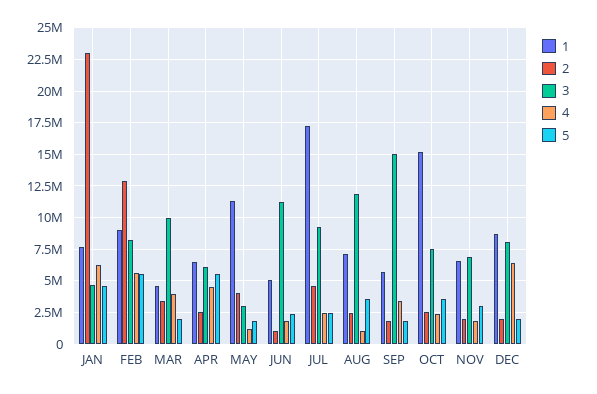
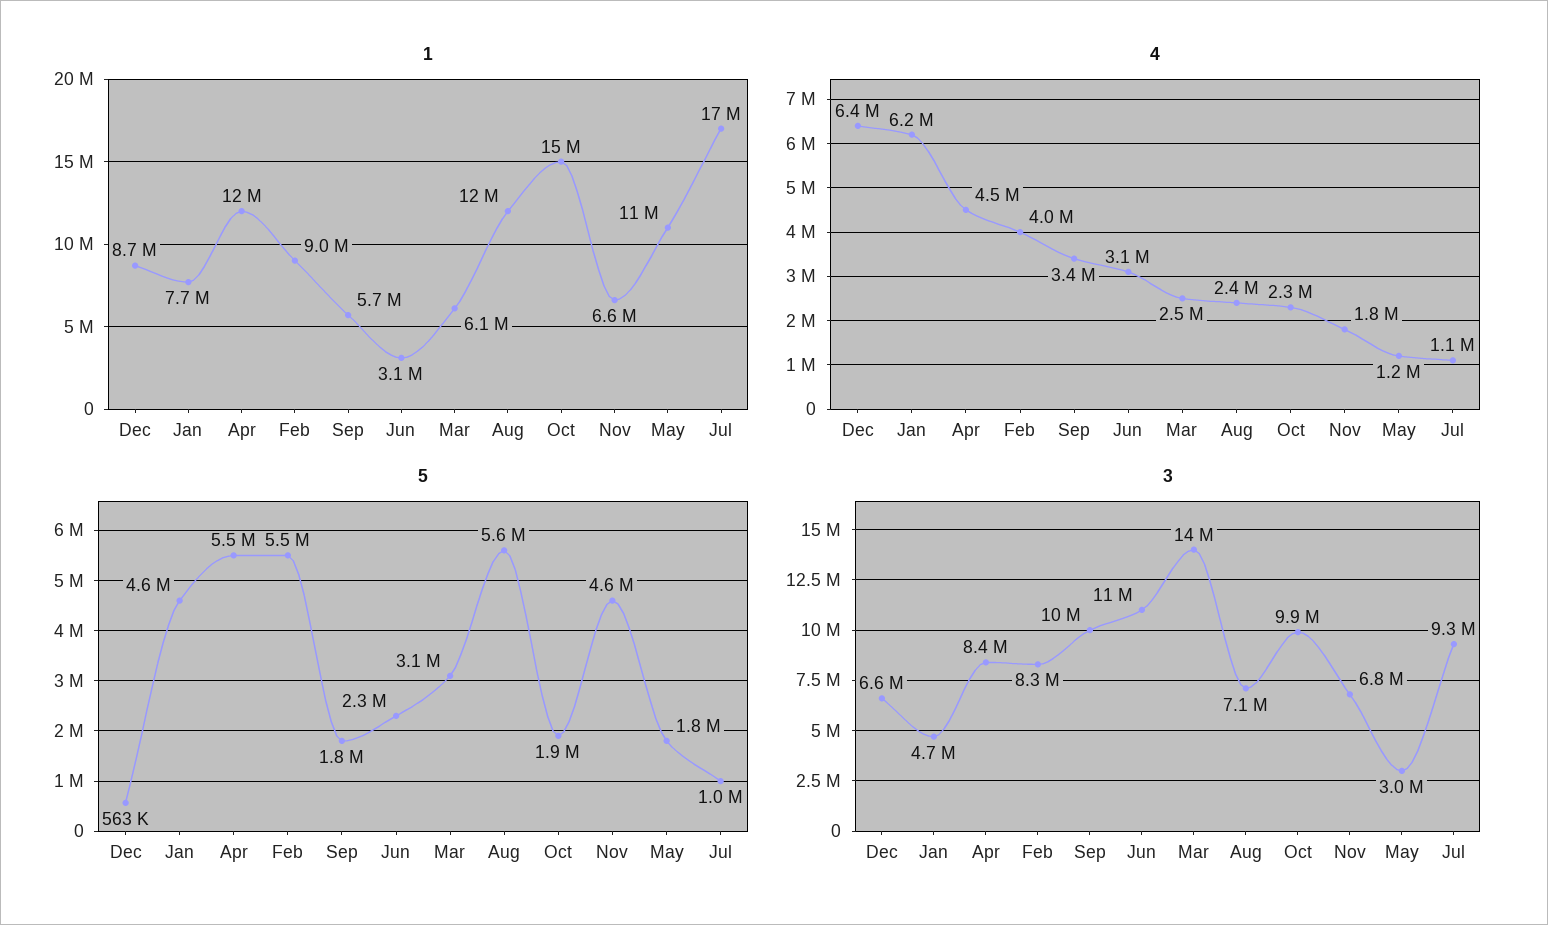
2, JAN: 23000000 -> none
2, FEB: 13000000 -> none
4, FEB: 5500000 -> 4000000
1, MAR: 4500000 -> 6100000
2, MAR: 3500000 -> none
3, MAR: 10000000 -> 14000000
4, MAR: 4000000 -> 2500000
5, MAR: 2000000 -> 3100000
1, APR: 6500000 -> 12000000
2, APR: 2500000 -> none
3, APR: 6000000 -> 8400000
2, MAY: 4000000 -> none
1, JUN: 5000000 -> 3100000
2, JUN: 1000000 -> none
4, JUN: 2000000 -> 3100000
2, JUL: 4500000 -> none
4, JUL: 2500000 -> 1100000
5, JUL: 2500000 -> 1000000
1, AUG: 7000000 -> 12000000
2, AUG: 2500000 -> none
3, AUG: 12000000 -> 7100000
4, AUG: 1000000 -> 2400000
5, AUG: 3500000 -> 5600000
2, SEP: 2000000 -> none
3, SEP: 15000000 -> 10000000
2, OCT: 2500000 -> none
3, OCT: 7500000 -> 9900000
5, OCT: 3500000 -> 1900000
2, NOV: 2000000 -> none
5, NOV: 3000000 -> 4600000
2, DEC: 2000000 -> none
3, DEC: 8000000 -> 6600000
5, DEC: 2000000 -> 563000

